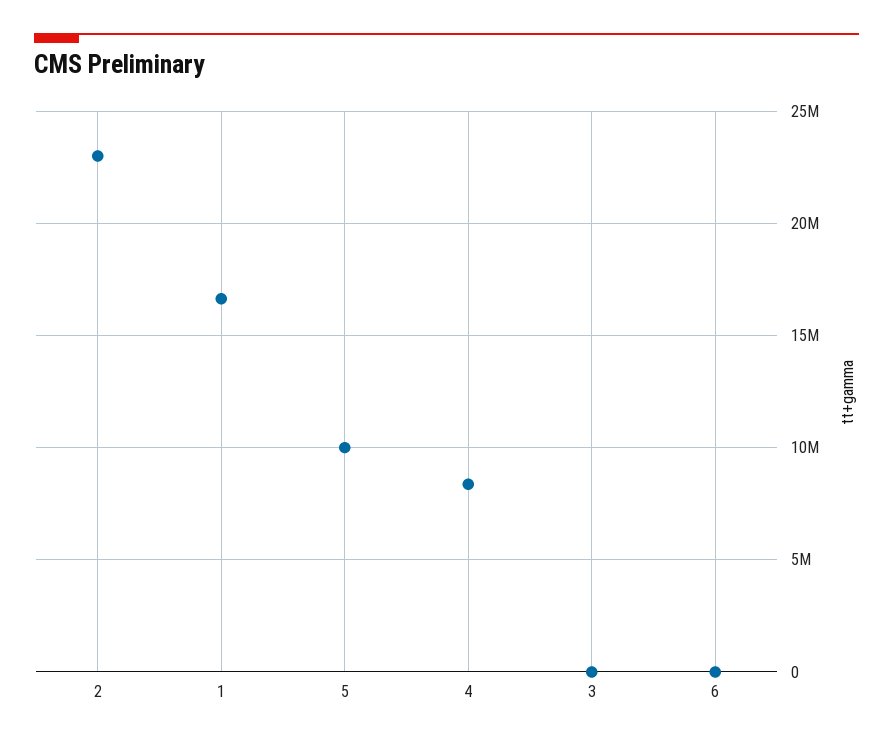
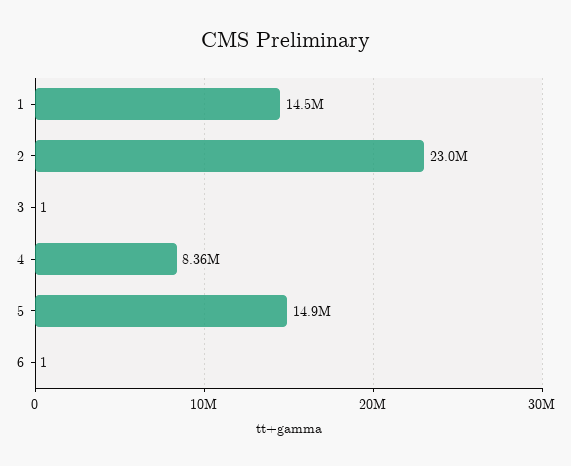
1: 16500000 -> 14500000
5: 10000000 -> 14900000

